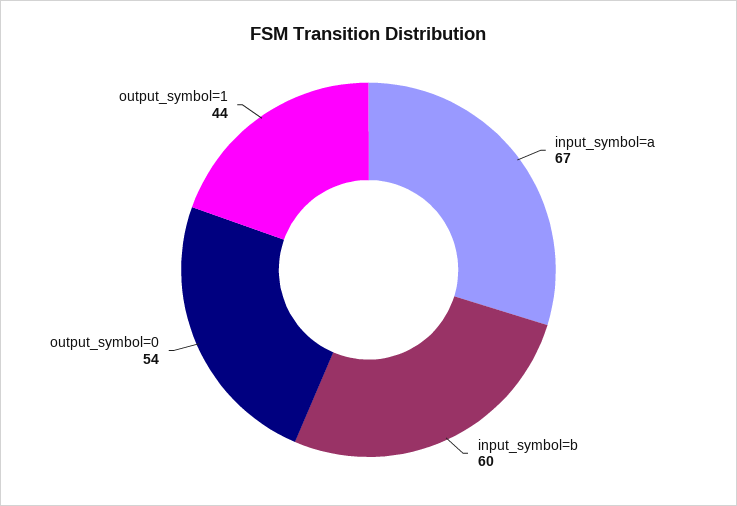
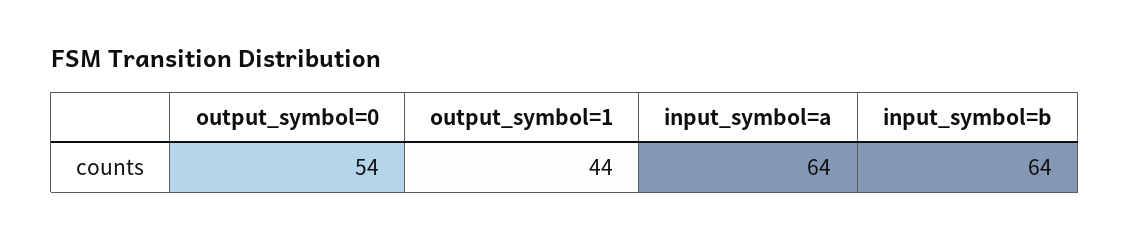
input_symbol=a: 67 -> 64
input_symbol=b: 60 -> 64

